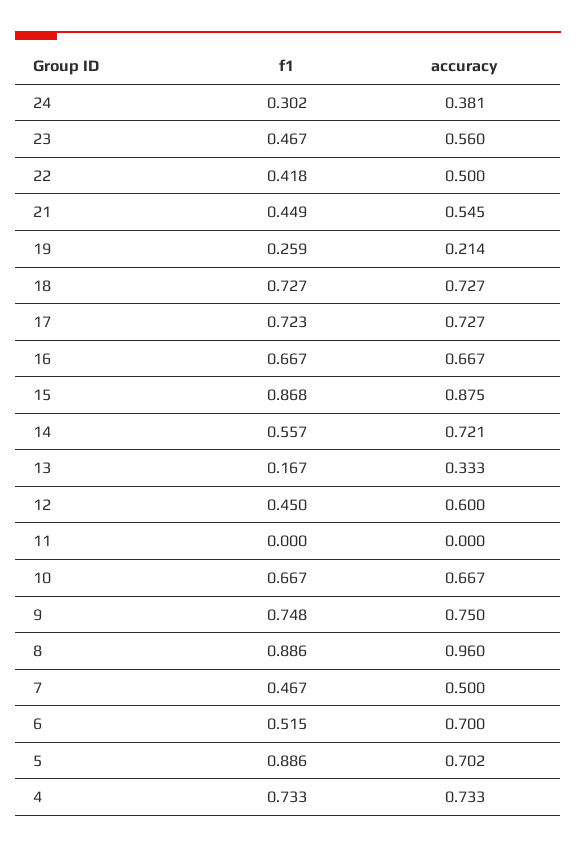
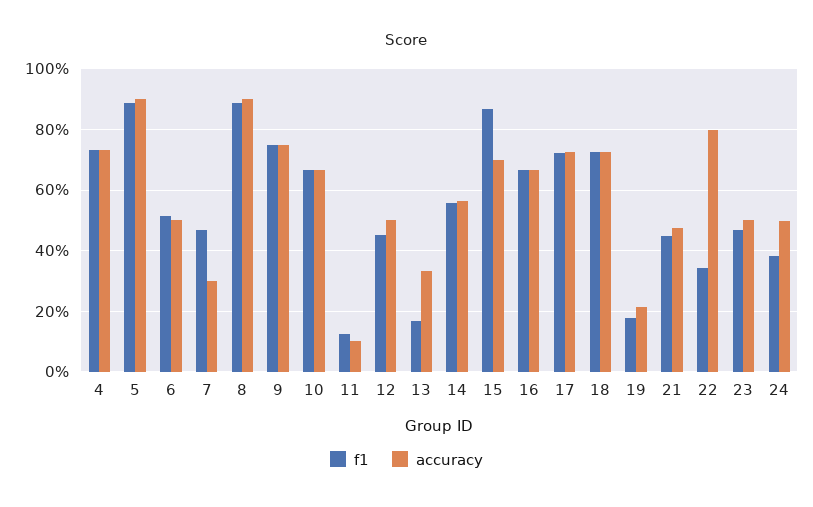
f1, 24: 0.302 -> 0.38
accuracy, 24: 0.381 -> 0.5
accuracy, 23: 0.56 -> 0.5
f1, 22: 0.418 -> 0.34
accuracy, 22: 0.5 -> 0.8
accuracy, 21: 0.545 -> 0.48
f1, 19: 0.259 -> 0.18
accuracy, 15: 0.875 -> 0.7
accuracy, 14: 0.721 -> 0.56
accuracy, 12: 0.6 -> 0.5
f1, 11: 0 -> 0.12
accuracy, 11: 0 -> 0.1
accuracy, 8: 0.96 -> 0.9
accuracy, 7: 0.5 -> 0.3
accuracy, 6: 0.7 -> 0.5
accuracy, 5: 0.702 -> 0.9

